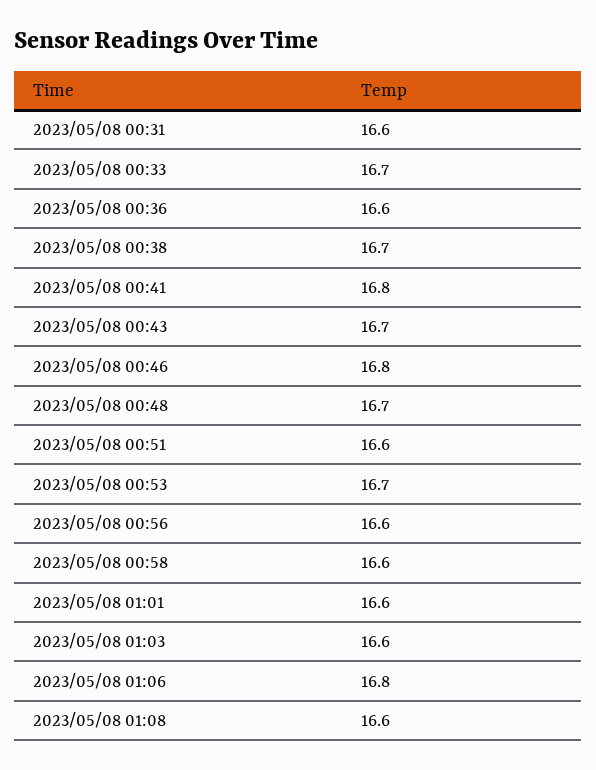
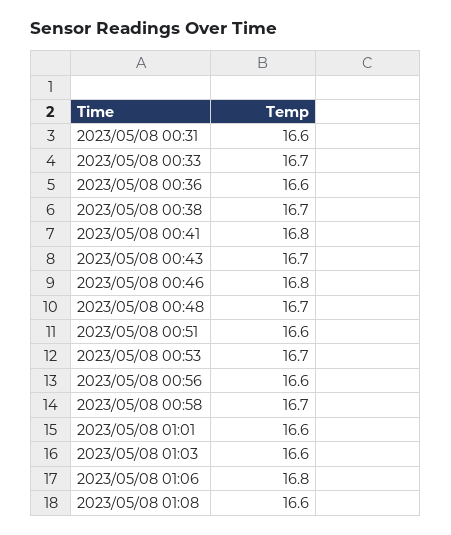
2023/05/08 00:58: 16.6 -> 16.7

